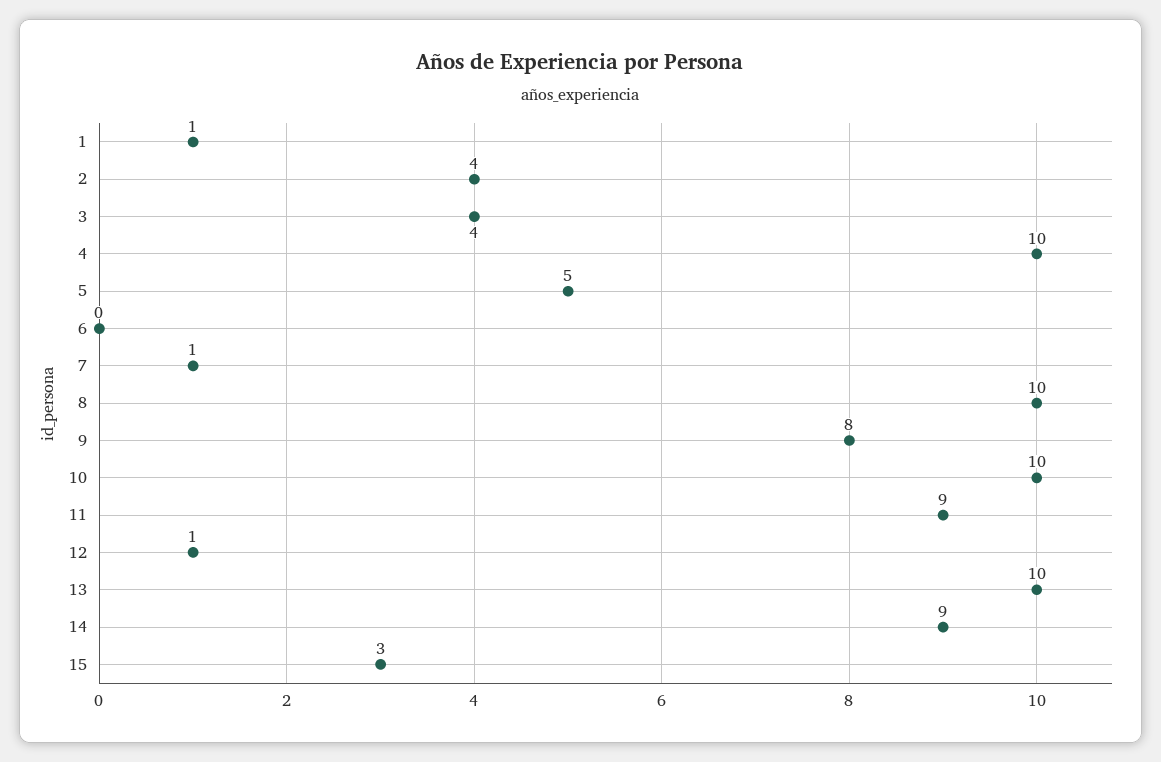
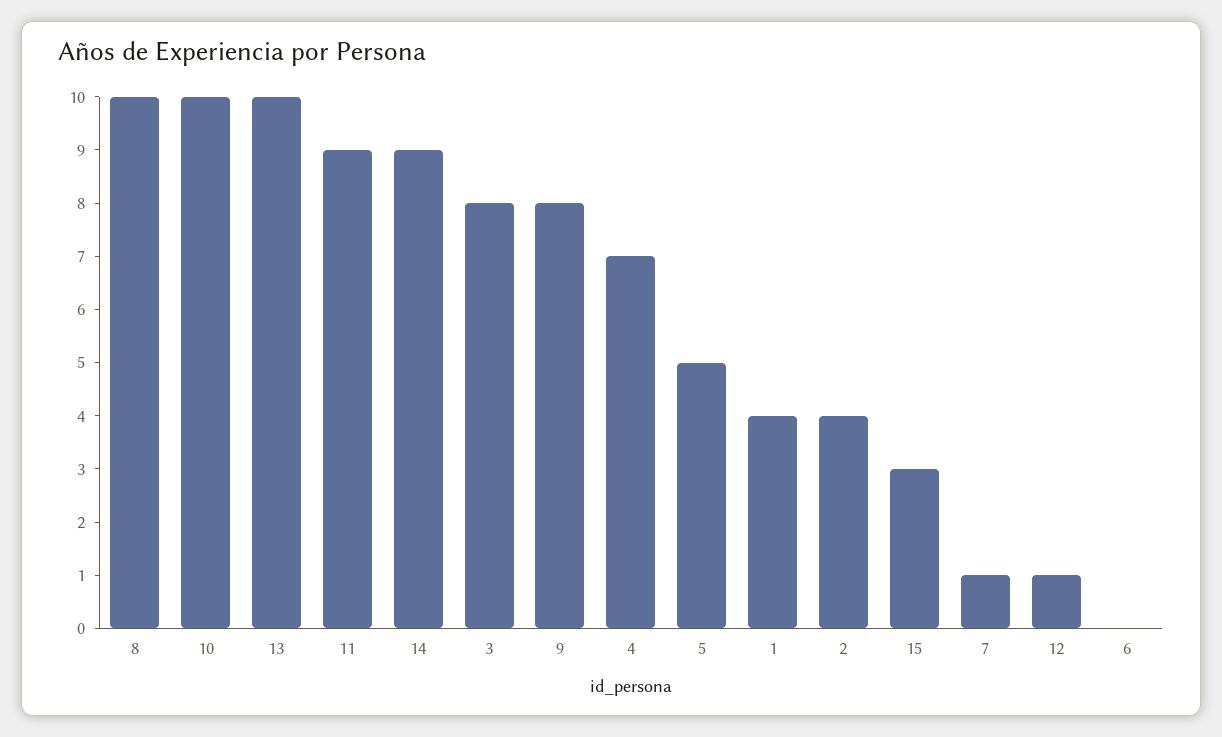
1: 1 -> 4
3: 4 -> 8
4: 10 -> 7

